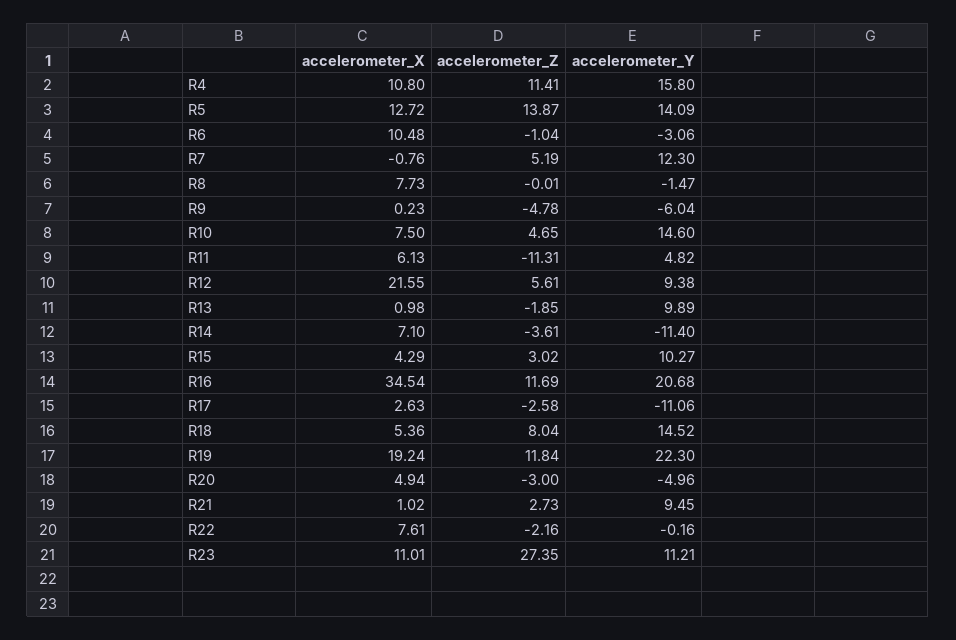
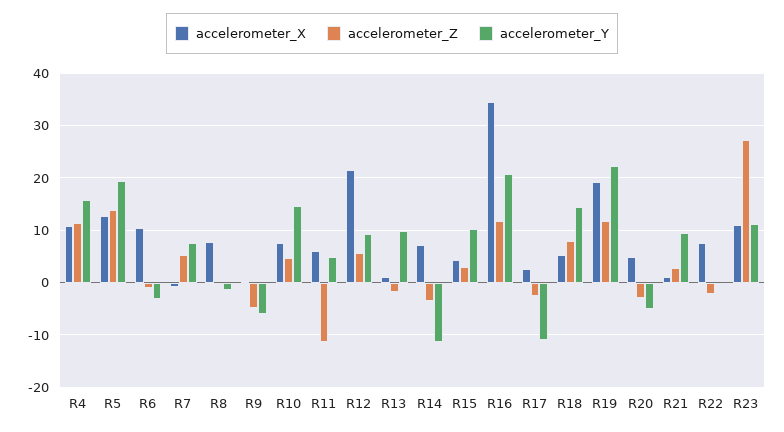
accelerometer_Y, R5: 14.09 -> 20
accelerometer_Y, R7: 12.3 -> 8

